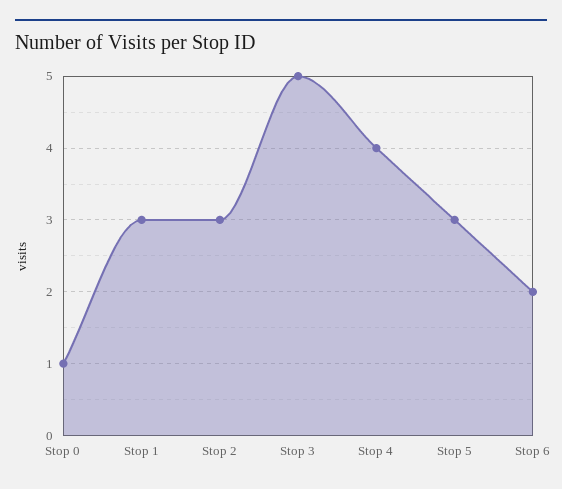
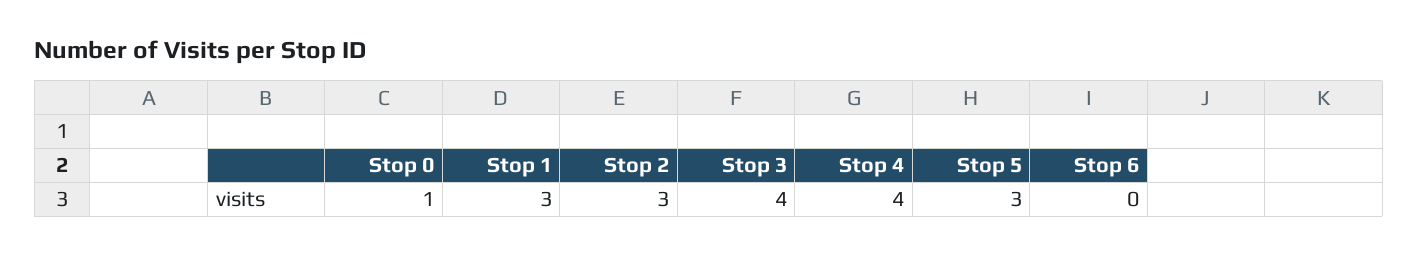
Stop 3: 5 -> 4
Stop 6: 2 -> 0

